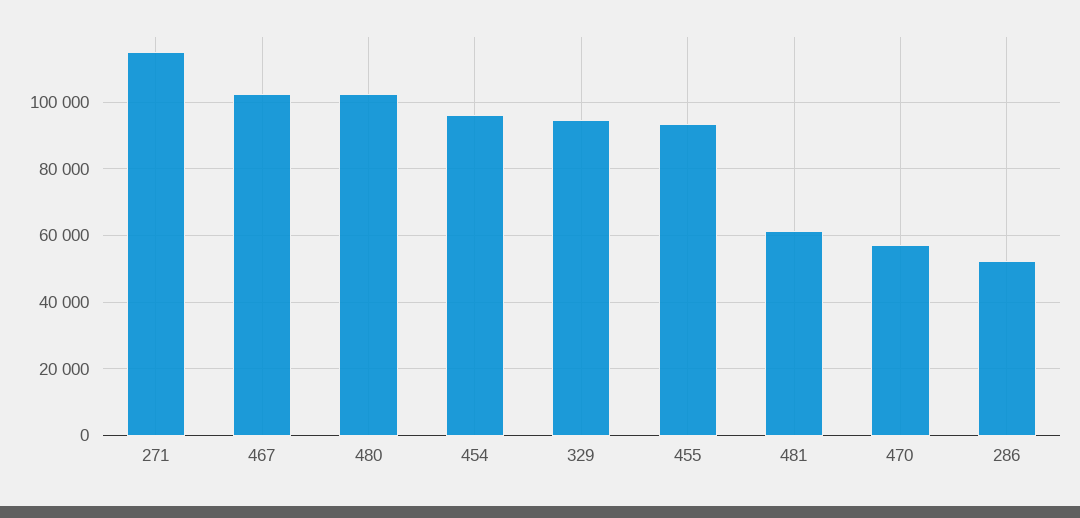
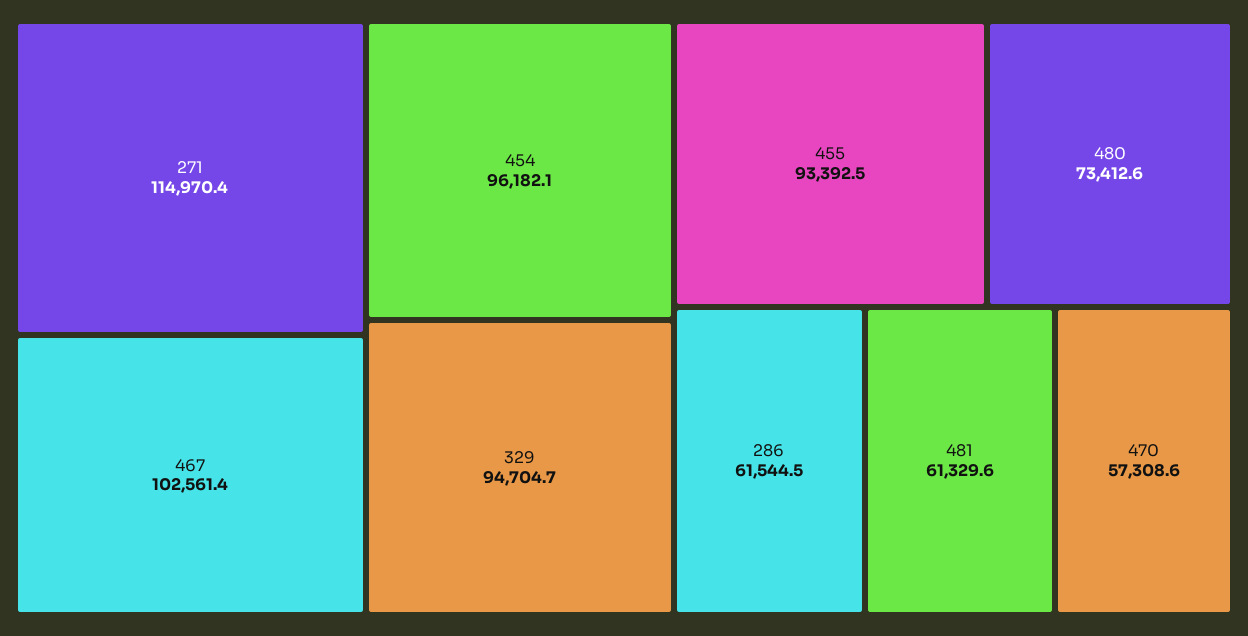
480: 102000 -> 73412.6
286: 52000 -> 61544.5

